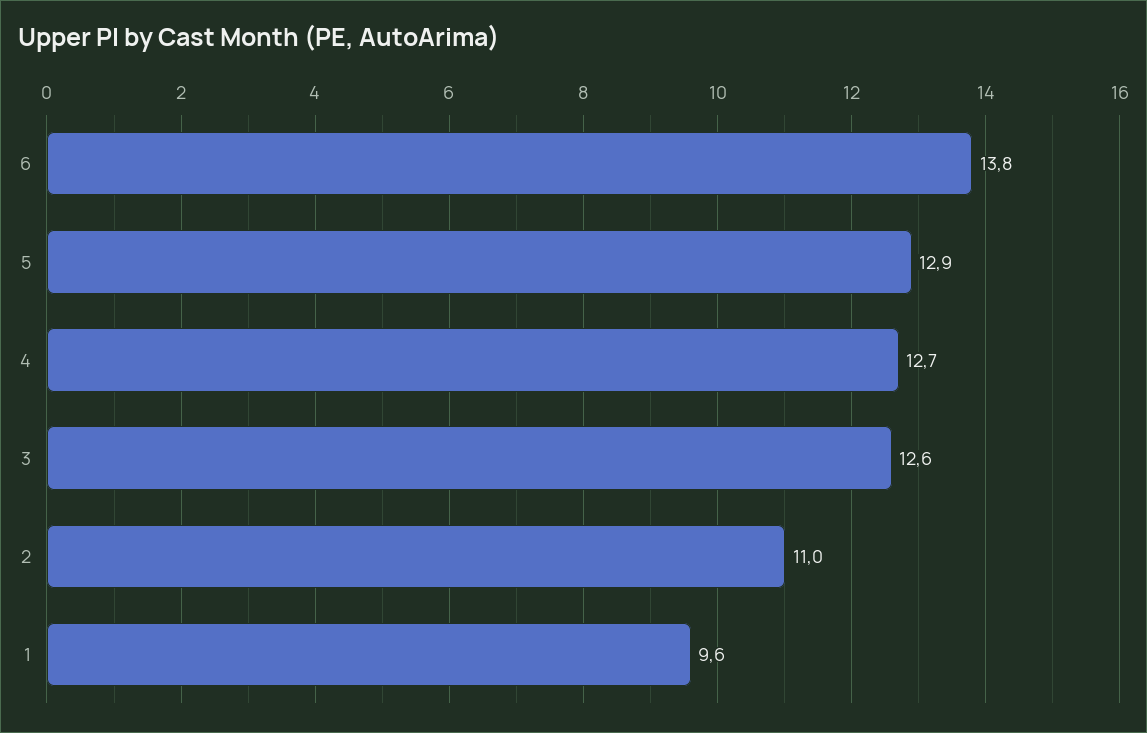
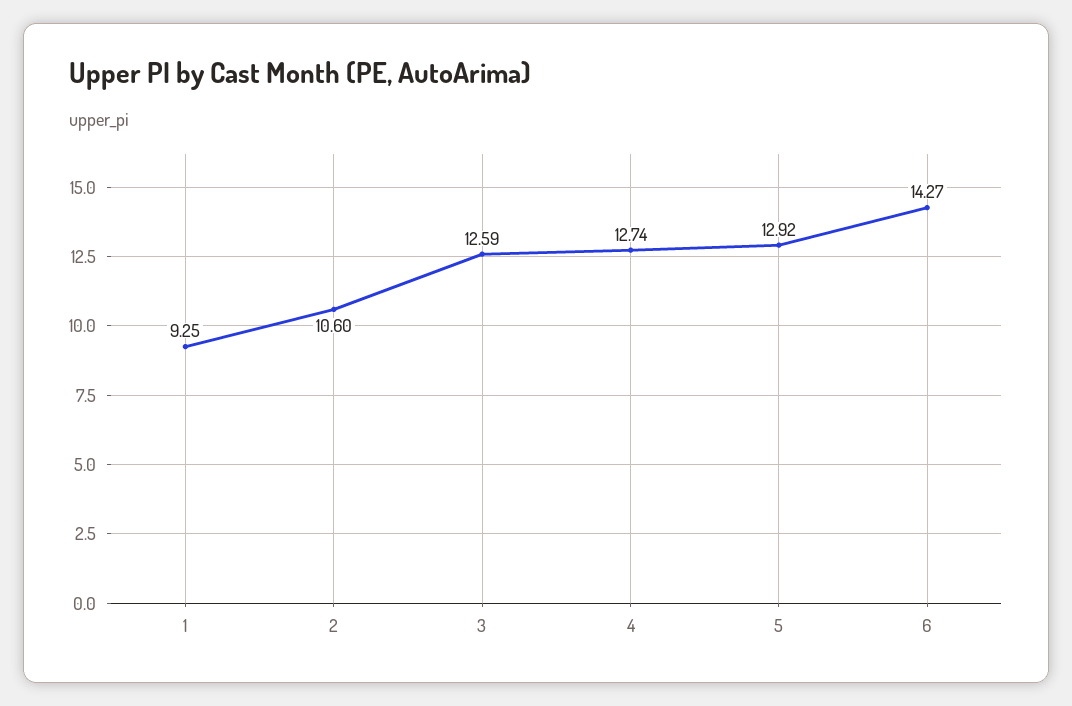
6: 13.8 -> 14.27
2: 11 -> 10.6
1: 9.6 -> 9.25

